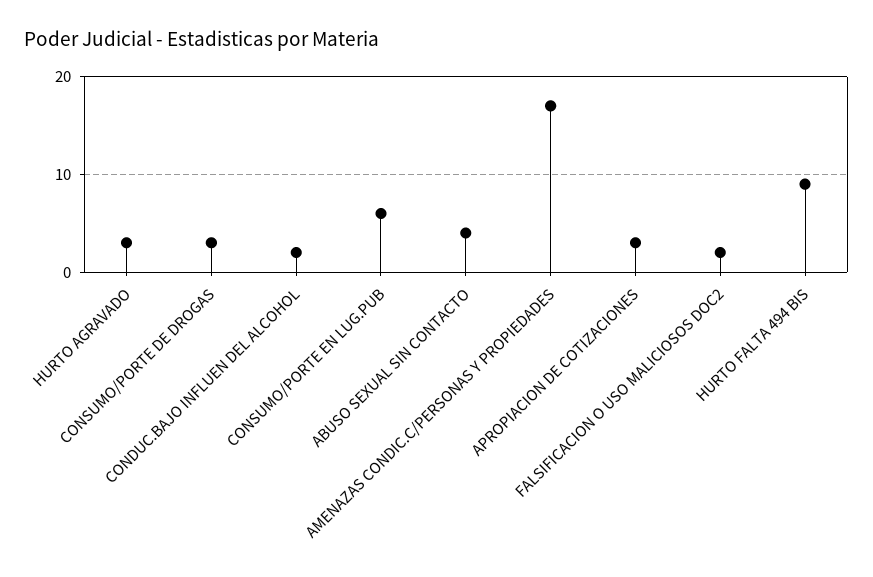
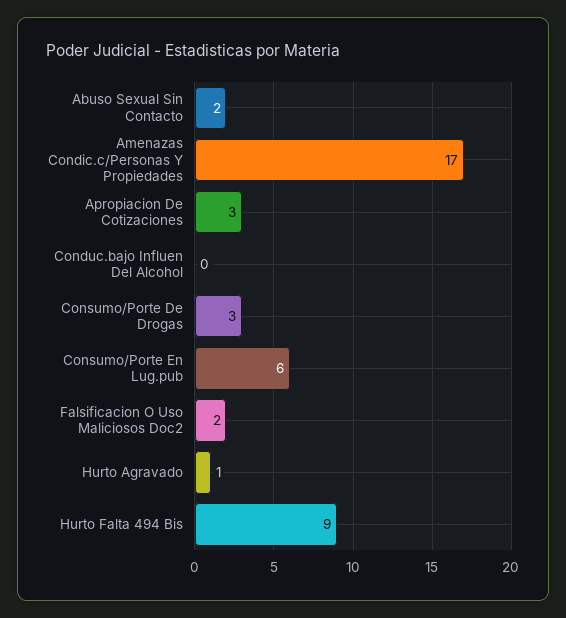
HURTO AGRAVADO: 3 -> 1
CONDUC.BAJO INFLUEN DEL ALCOHOL: 2 -> 0
ABUSO SEXUAL SIN CONTACTO: 4 -> 2

